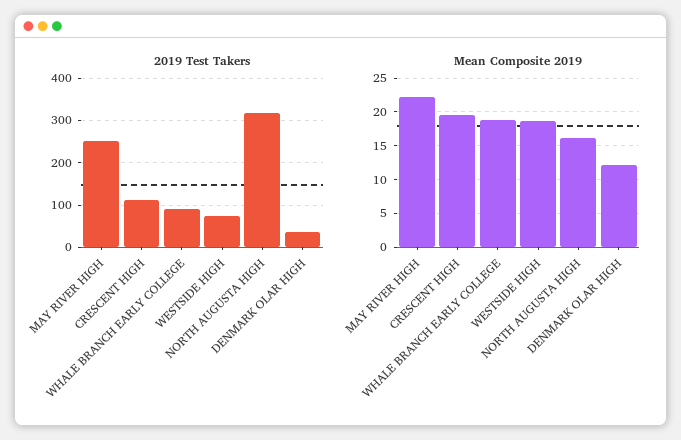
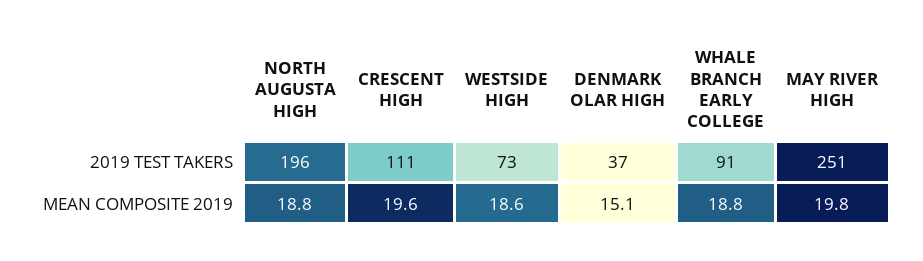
2019 Test Takers, NORTH AUGUSTA HIGH: 320 -> 196
Mean Composite 2019, MAY RIVER HIGH: 22 -> 19.8
Mean Composite 2019, NORTH AUGUSTA HIGH: 16 -> 18.8
Mean Composite 2019, DENMARK OLAR HIGH: 12 -> 15.1

